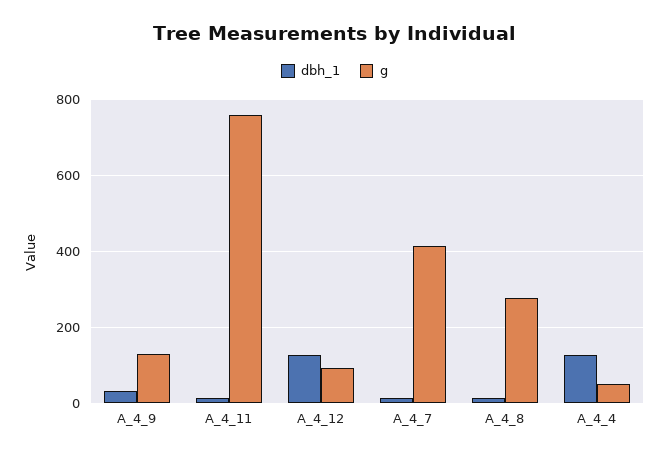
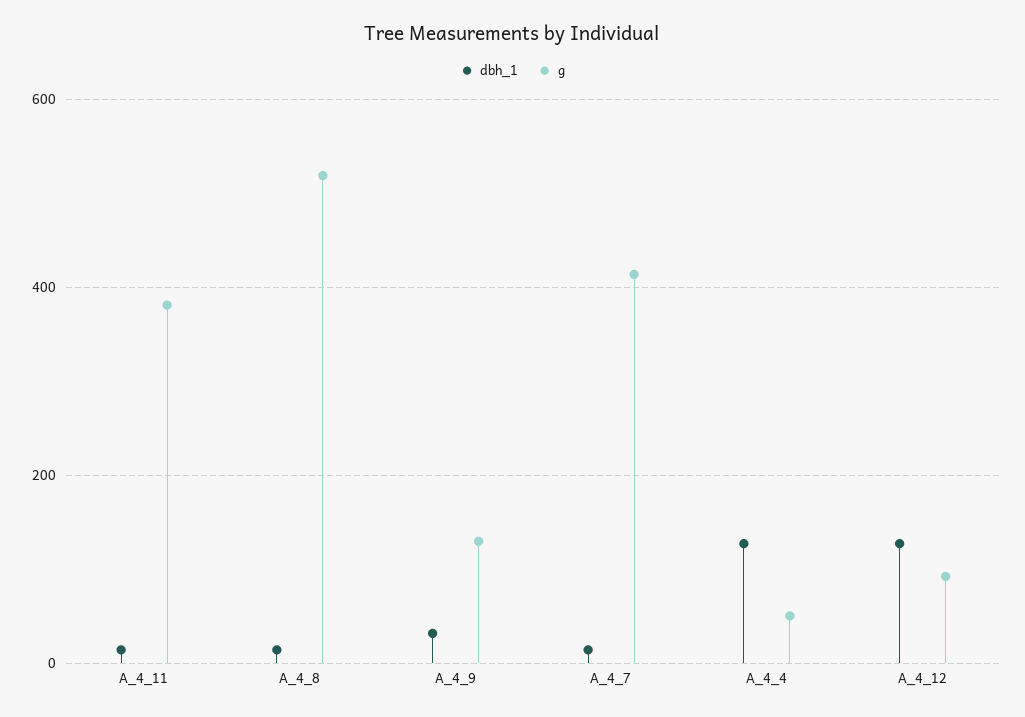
g, A_4_11: 760 -> 380
g, A_4_8: 280 -> 520

